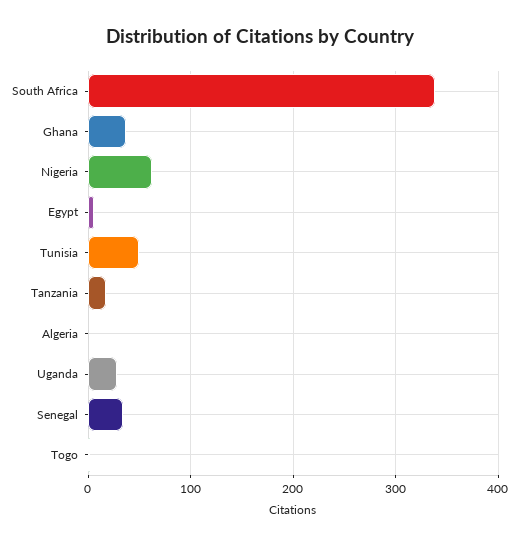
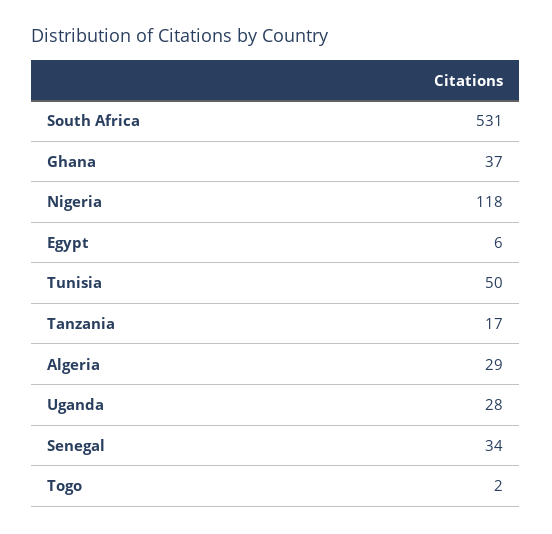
South Africa: 340 -> 531
Nigeria: 60 -> 118
Algeria: 0 -> 29

